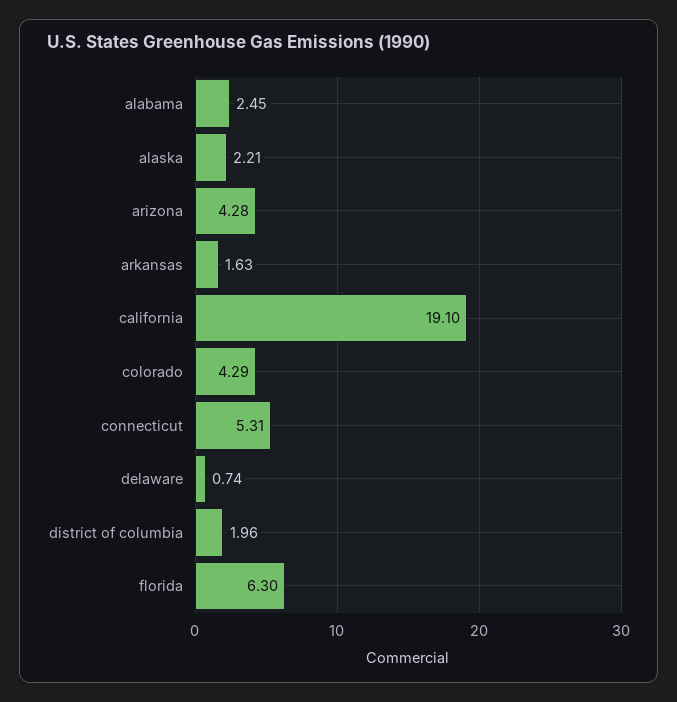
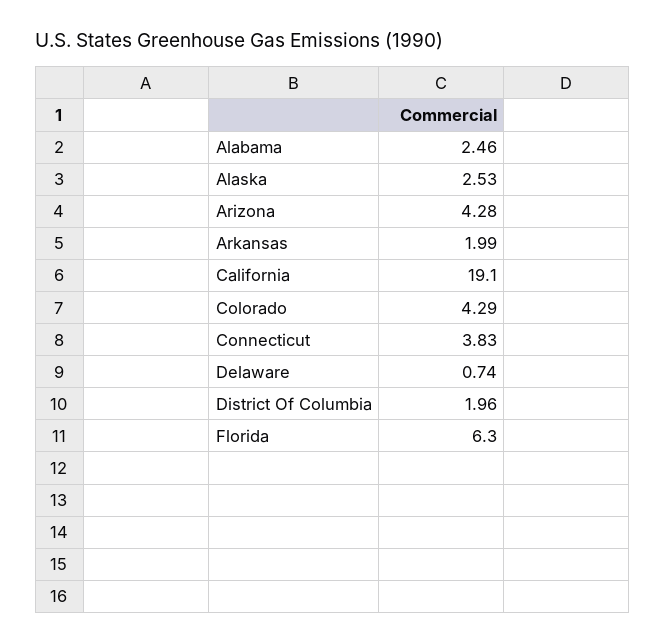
alabama: 2.45 -> 2.46
alaska: 2.21 -> 2.53
arkansas: 1.63 -> 1.99
connecticut: 5.31 -> 3.83

